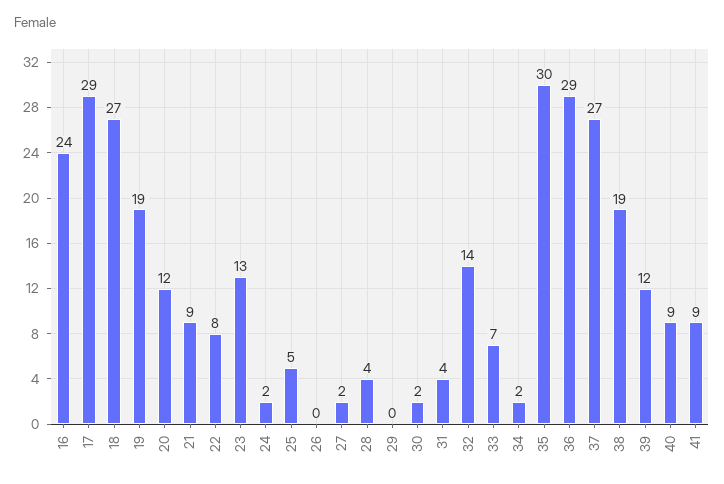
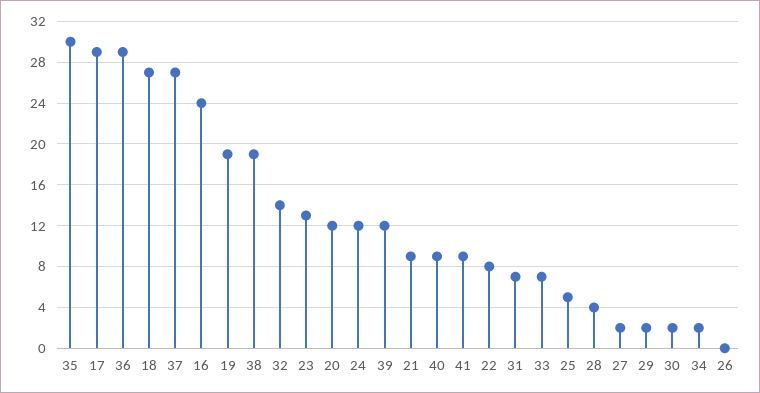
24: 2 -> 12
29: 0 -> 2
31: 4 -> 7

